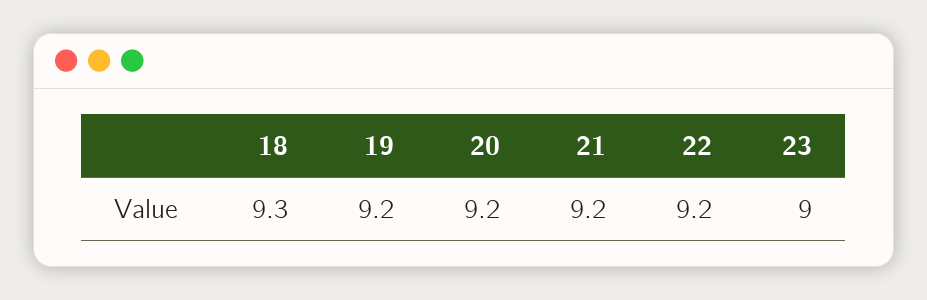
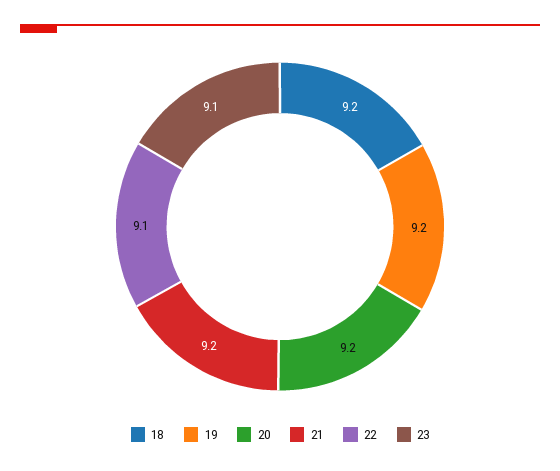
18: 9.3 -> 9.2
22: 9.2 -> 9.1
23: 9 -> 9.1

